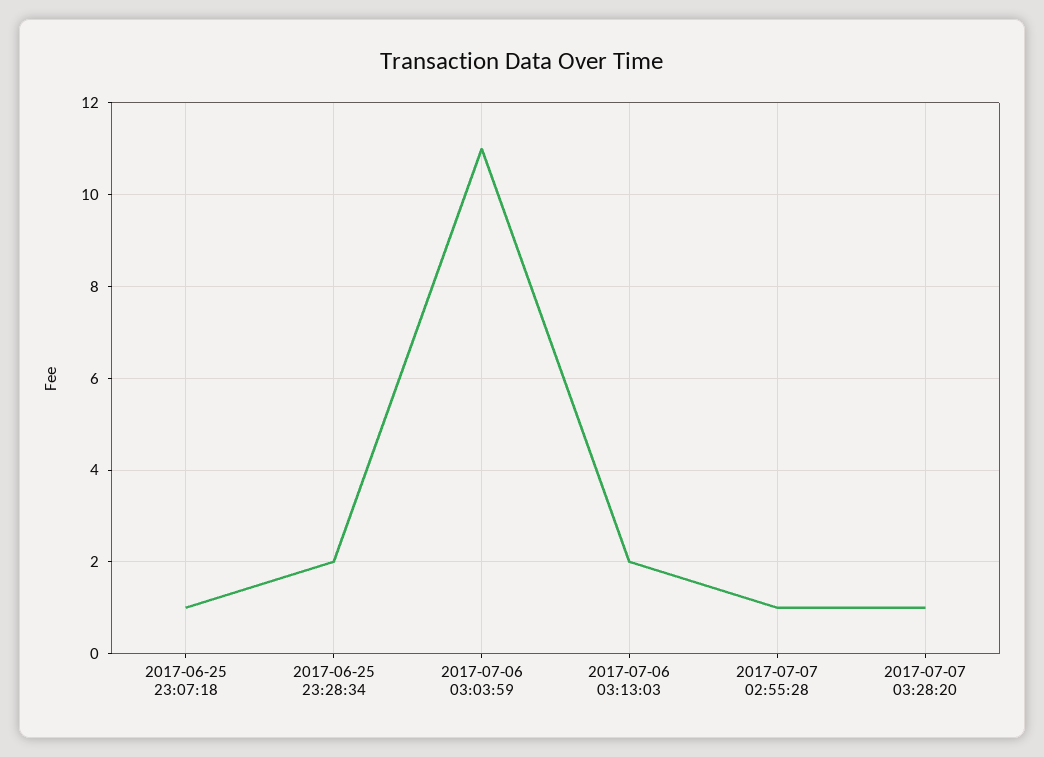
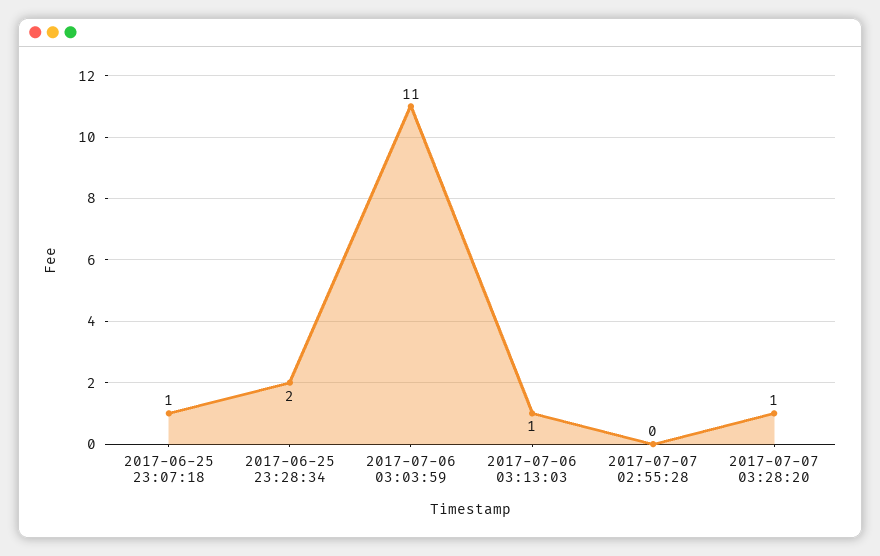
2017-07-06 03:13:03: 2 -> 1
2017-07-07 02:55:28: 1 -> 0

